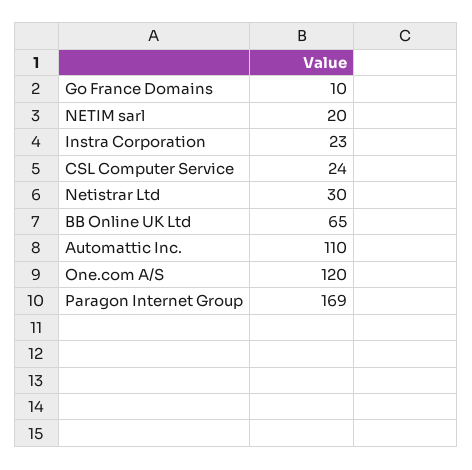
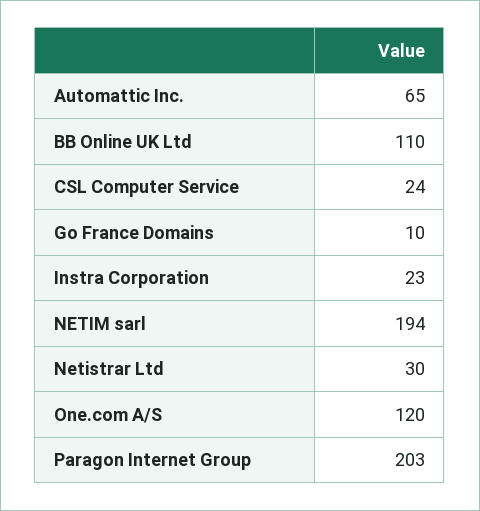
NETIM sarl: 20 -> 194
BB Online UK Ltd: 65 -> 110
Automattic Inc.: 110 -> 65
Paragon Internet Group: 169 -> 203

